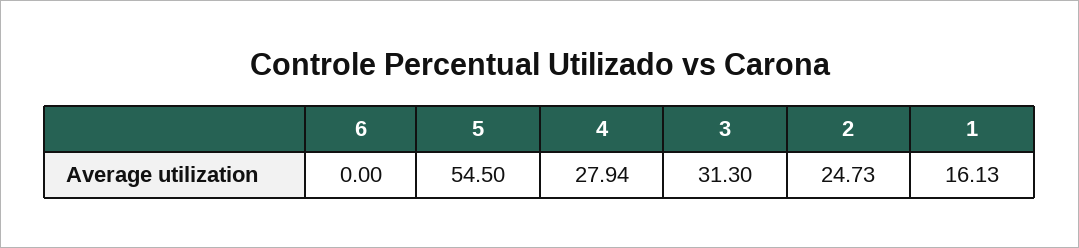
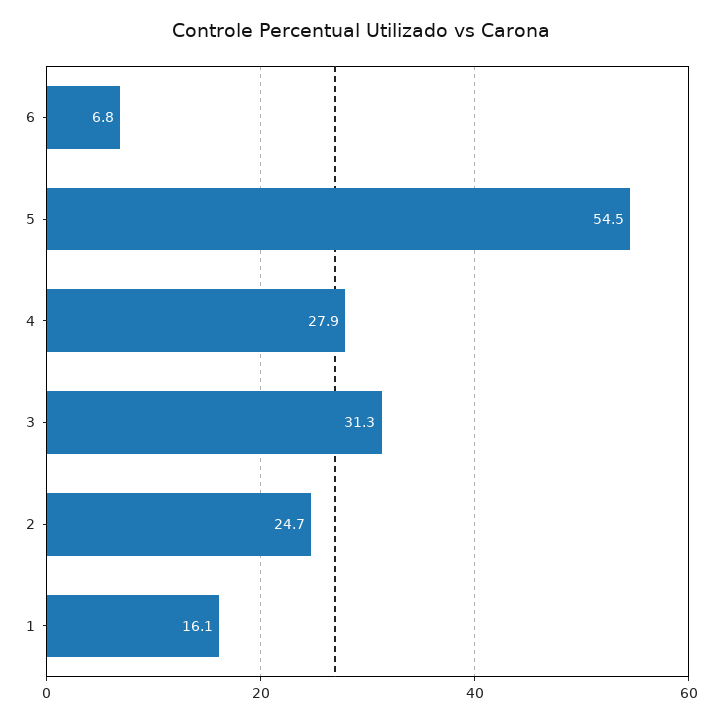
6: 0 -> 6.8

